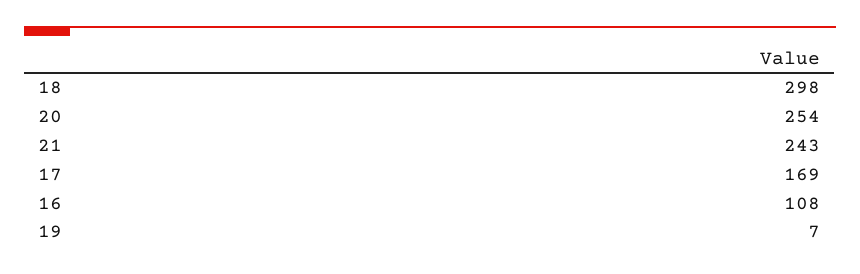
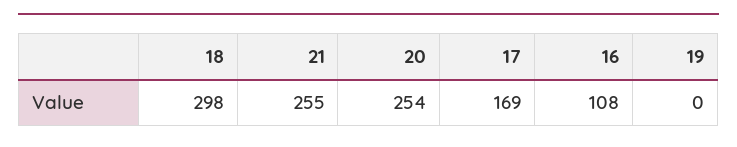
21: 243 -> 255
19: 7 -> 0

